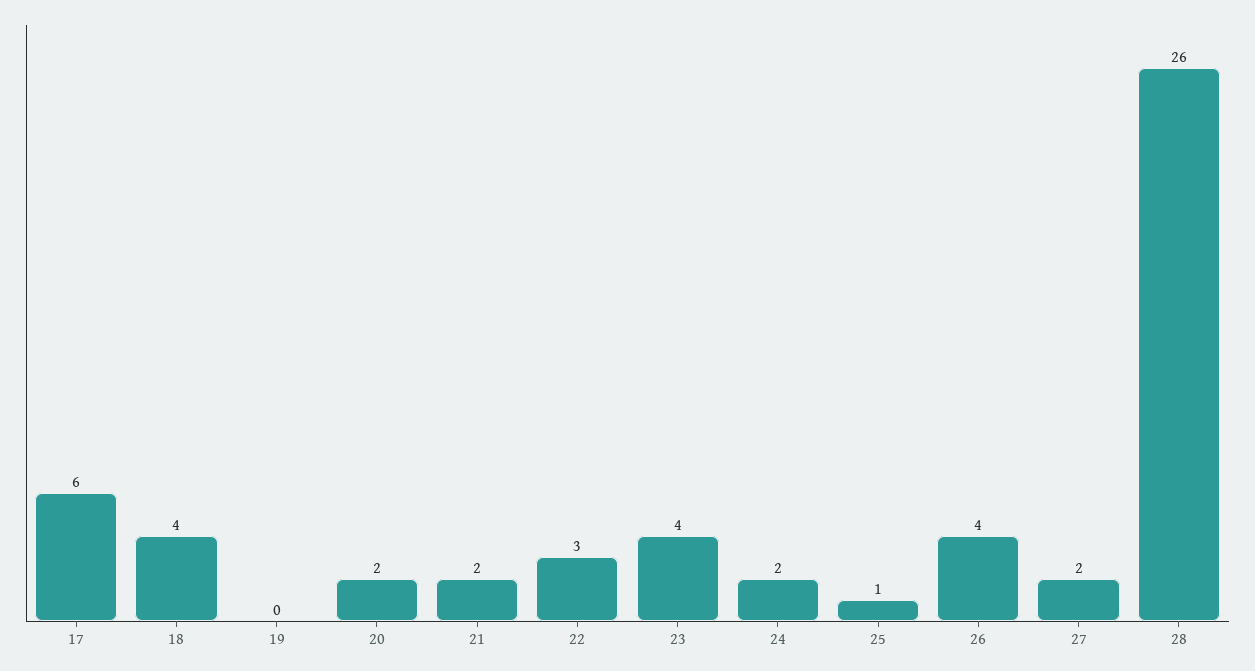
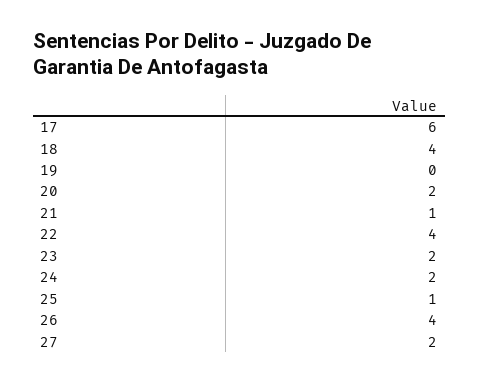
21: 2 -> 1
22: 3 -> 4
23: 4 -> 2
28: 26 -> none

